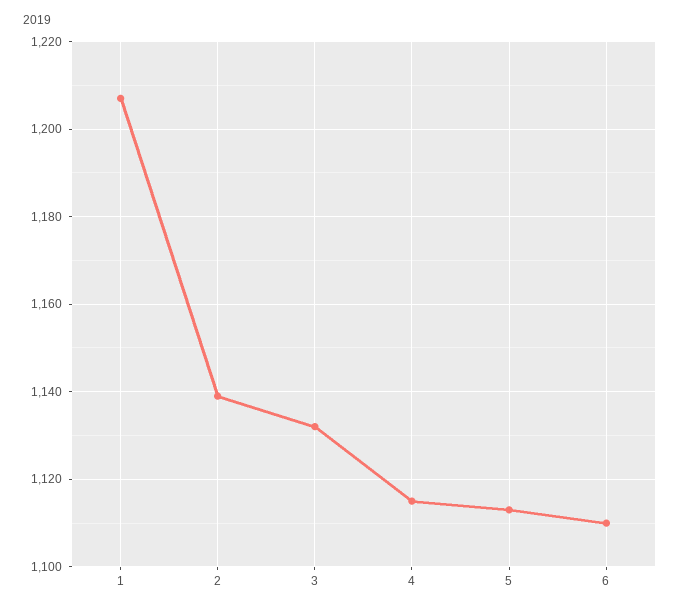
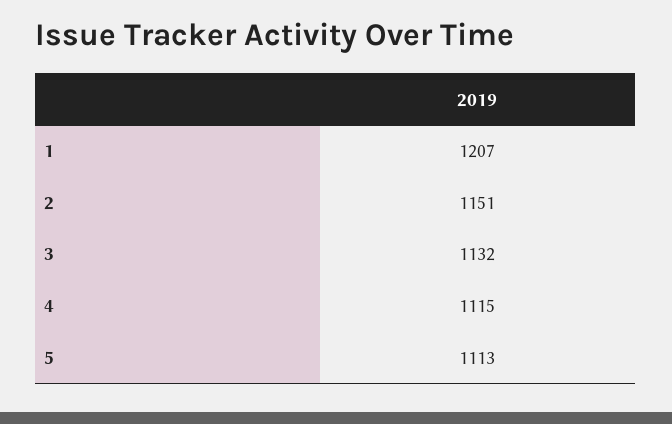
2: 1140 -> 1151
6: 1110 -> none

